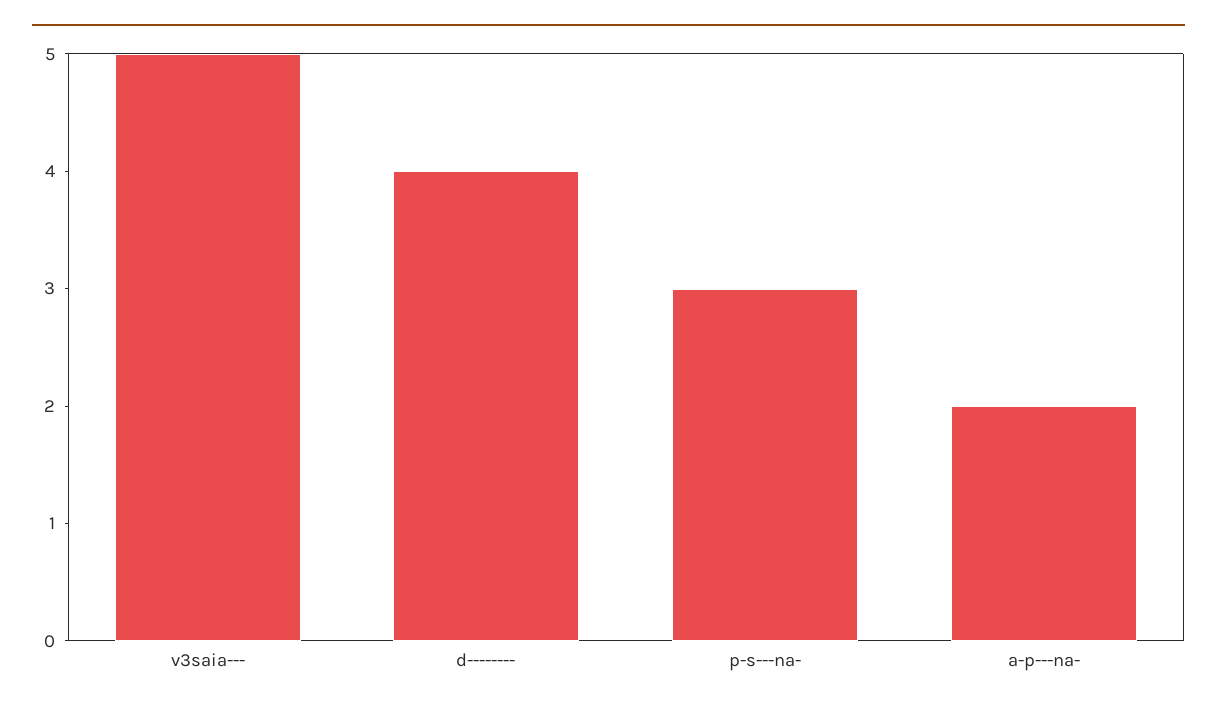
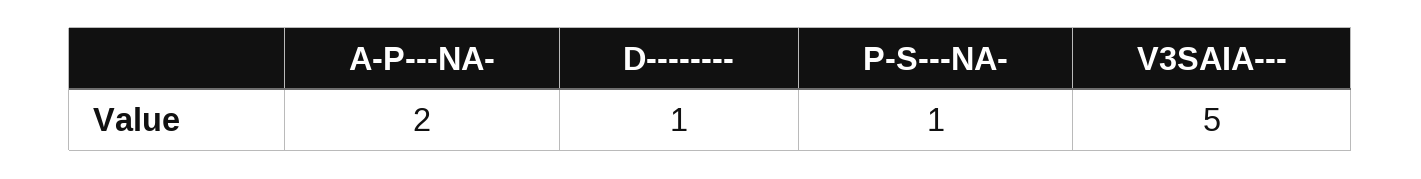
d--------: 4 -> 1
p-s---na-: 3 -> 1

